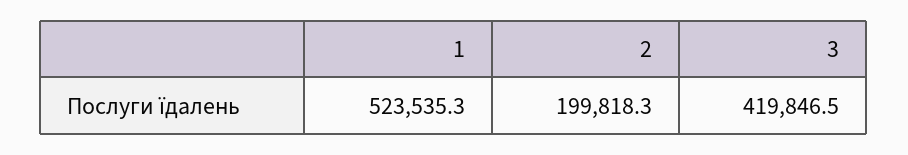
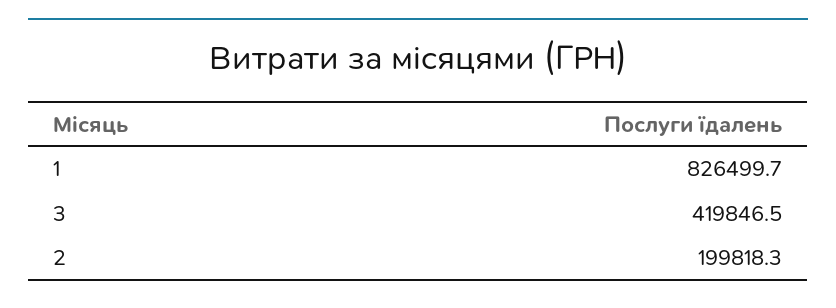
1: 523535.3 -> 826499.7

